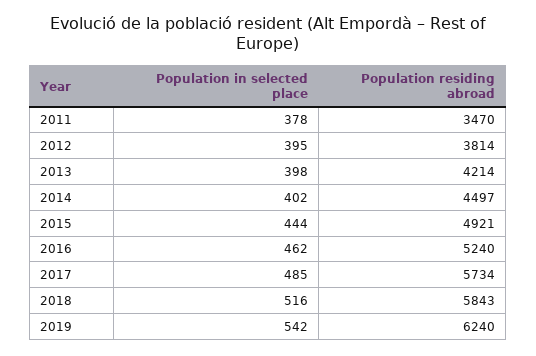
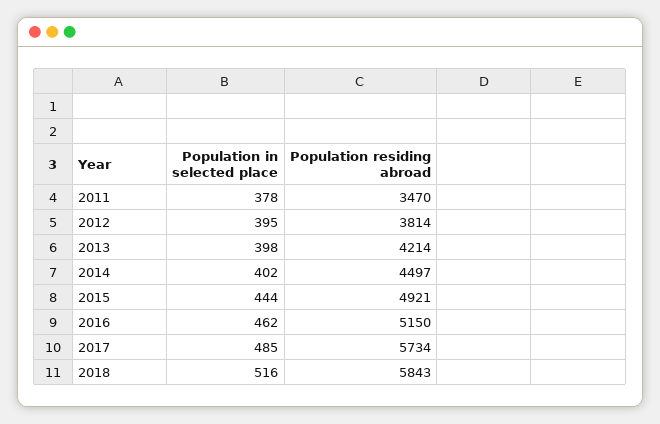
Population residing abroad, 2016: 5240 -> 5150
Population in selected place, 2019: 542 -> none
Population residing abroad, 2019: 6240 -> none

